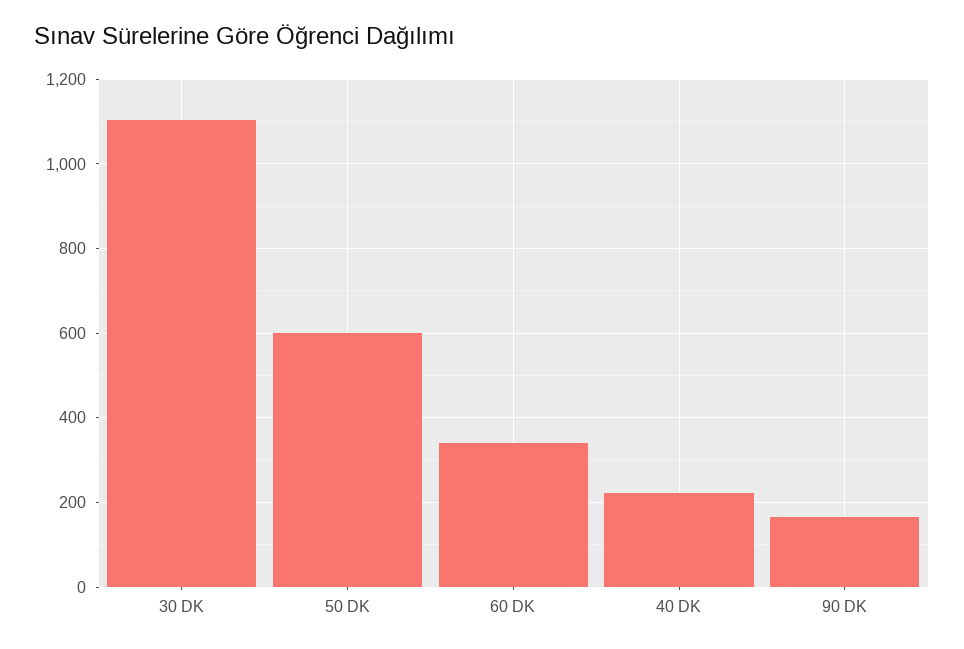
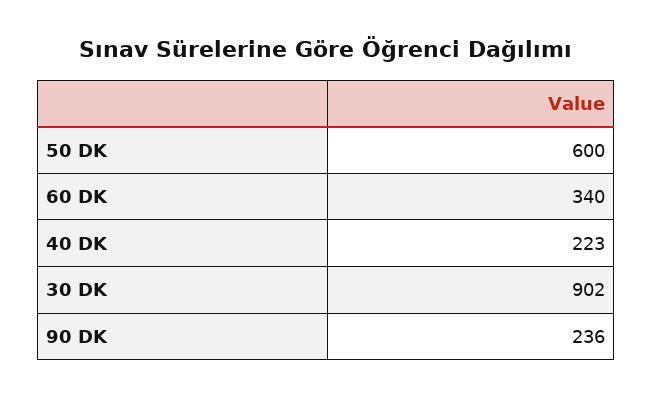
30 DK: 1100 -> 902
90 DK: 160 -> 236

